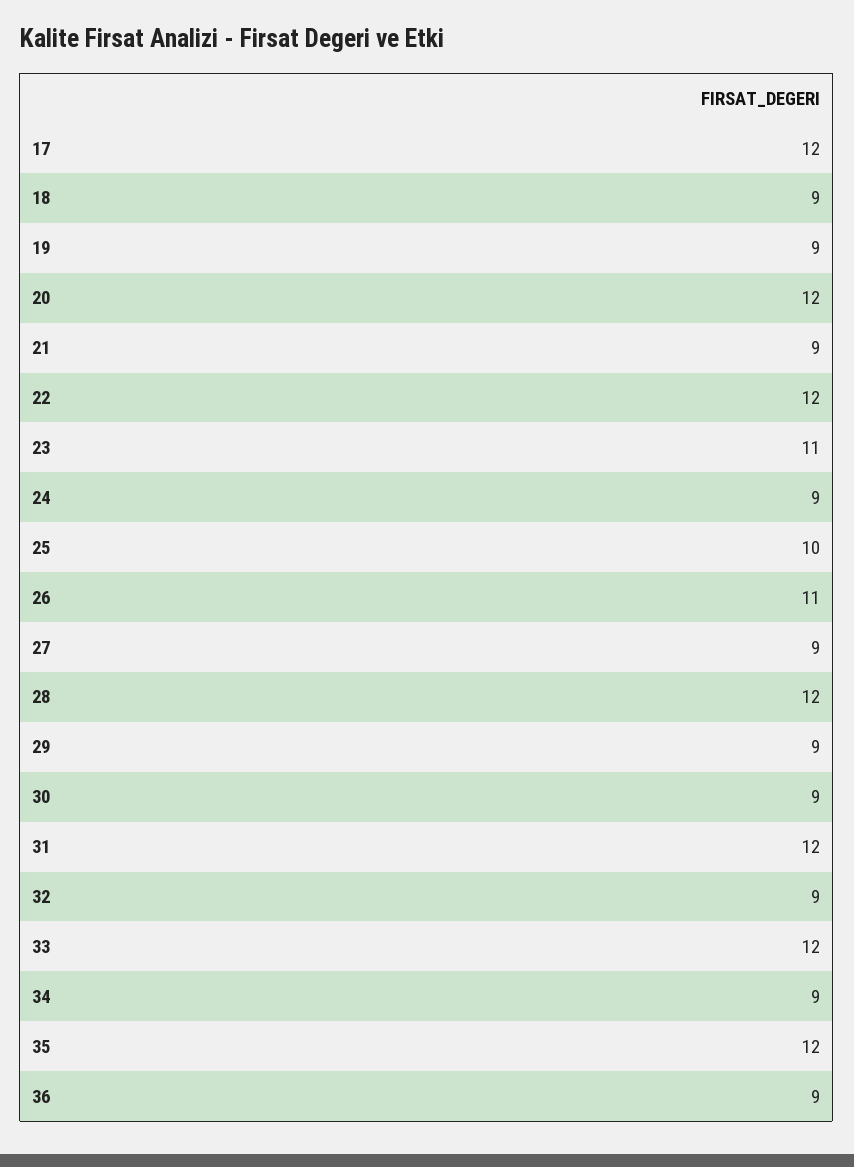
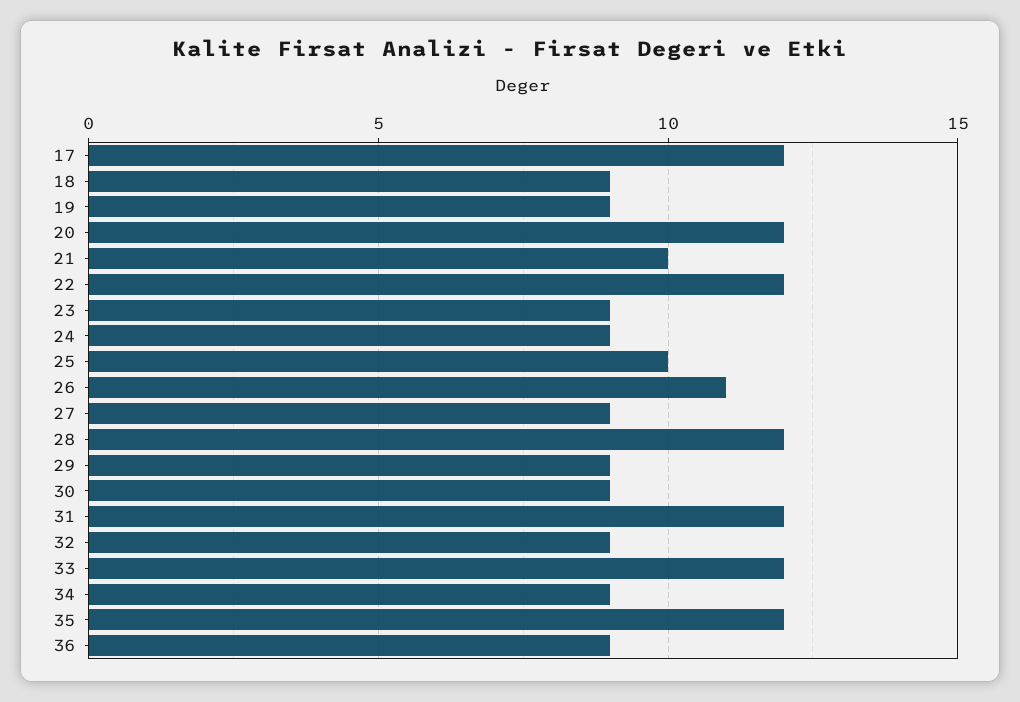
21: 9 -> 10
23: 11 -> 9

